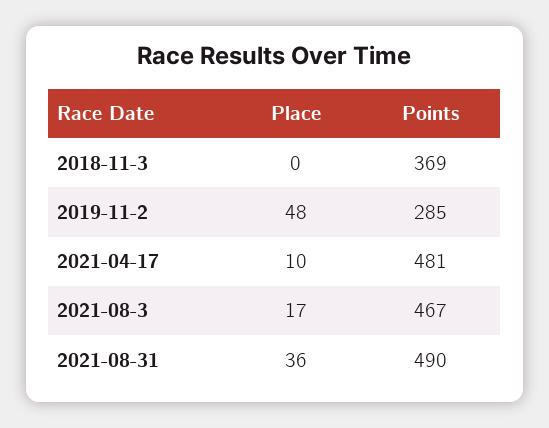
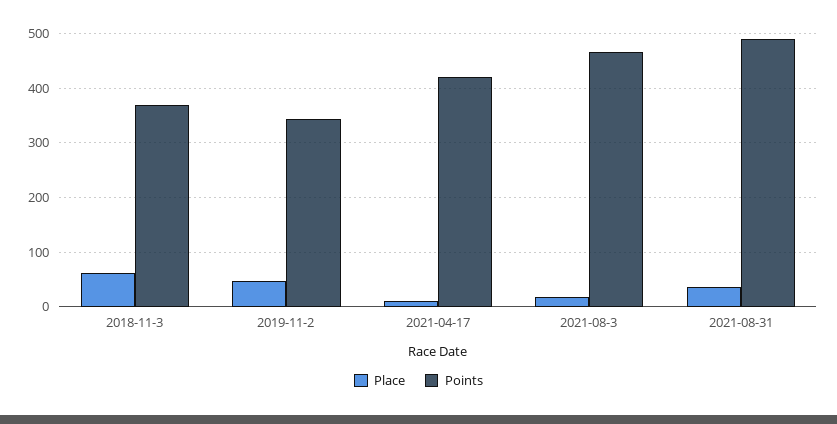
Place, 2018-11-3: 0 -> 60
Points, 2019-11-2: 285 -> 340
Points, 2021-04-17: 481 -> 420

